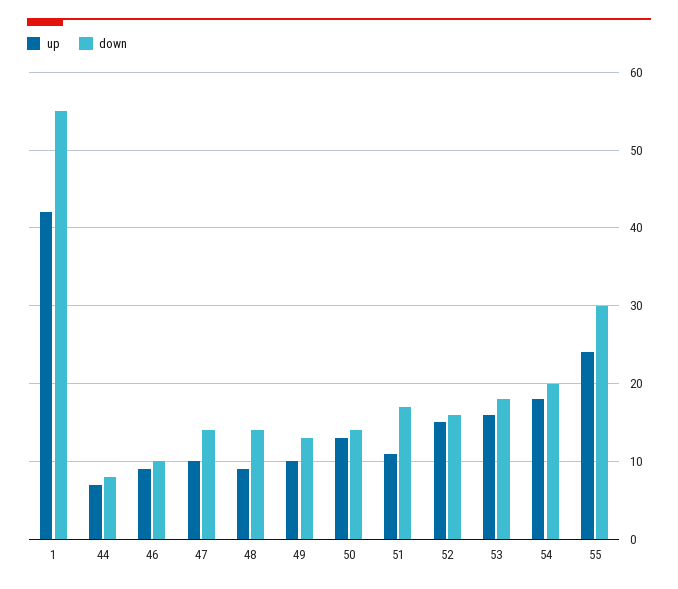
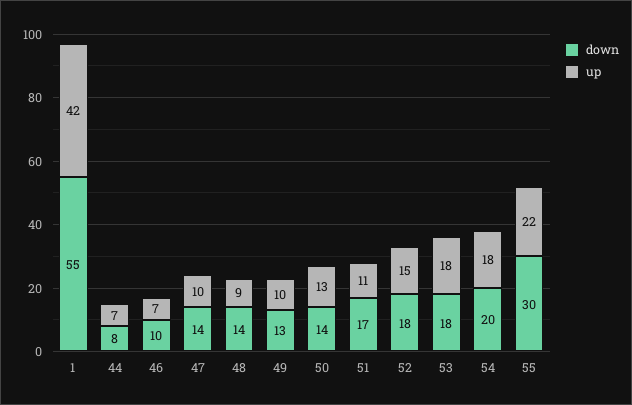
up, 46: 9 -> 7
down, 52: 16 -> 18
up, 53: 16 -> 18
up, 55: 24 -> 22

